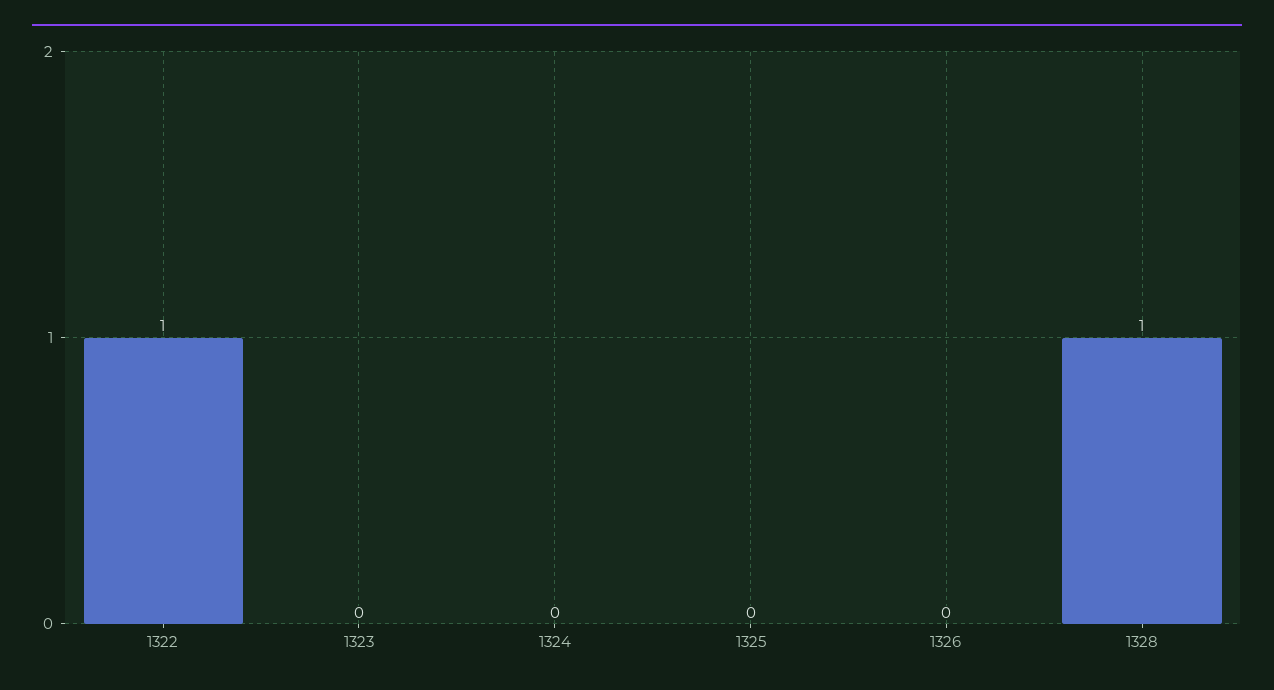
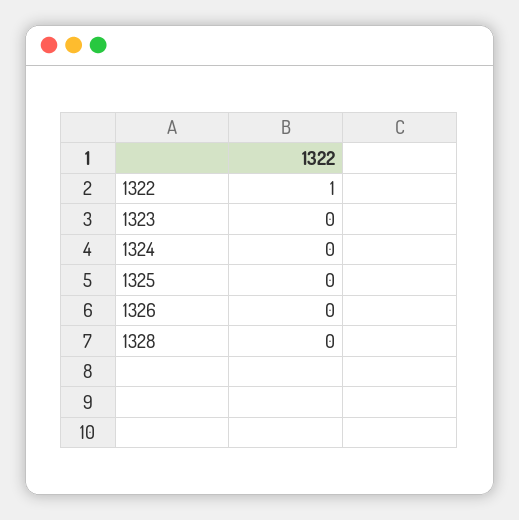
1328: 1 -> 0

